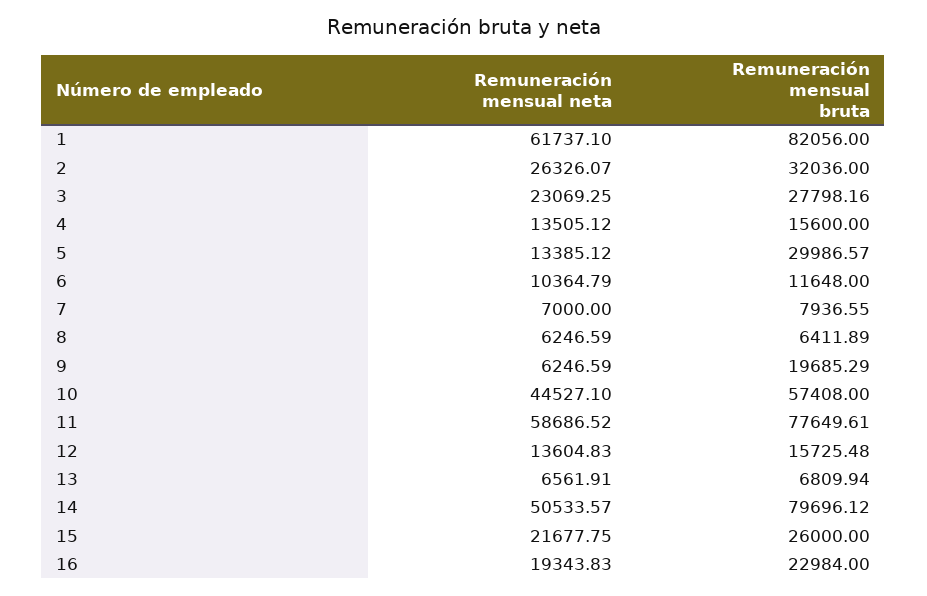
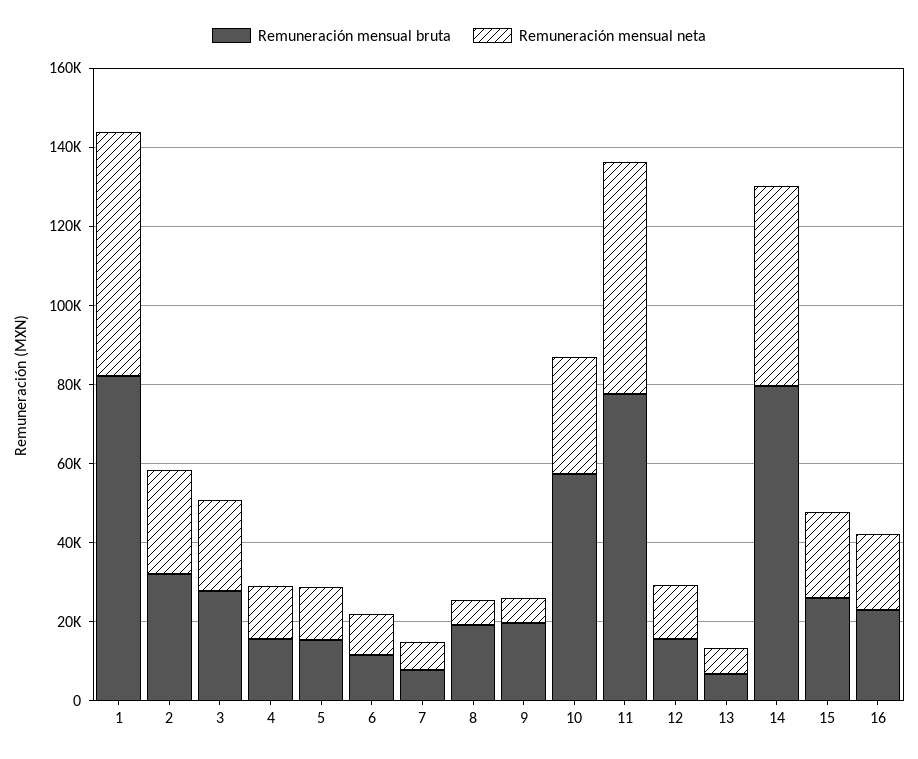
Remuneración mensual bruta, 5: 29986.57 -> 15000
Remuneración mensual bruta, 8: 6411.89 -> 20000
Remuneración mensual neta, 10: 44527.1 -> 30000

